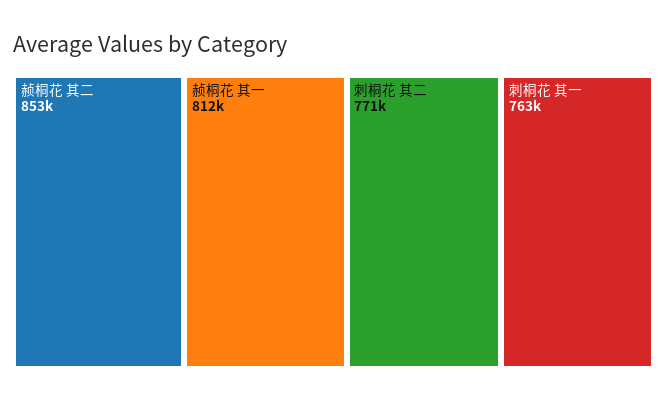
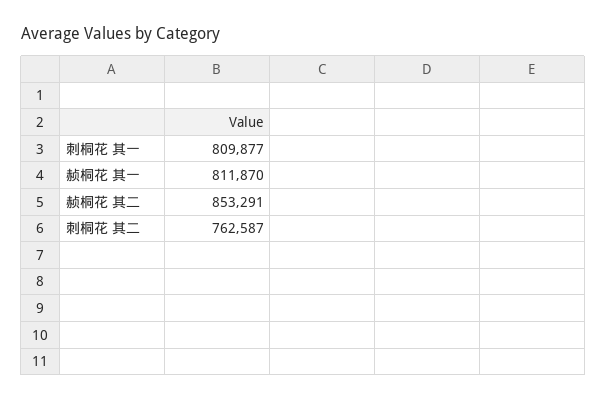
刺桐花 其二: 771000 -> 762587
刺桐花 其一: 763000 -> 809877

